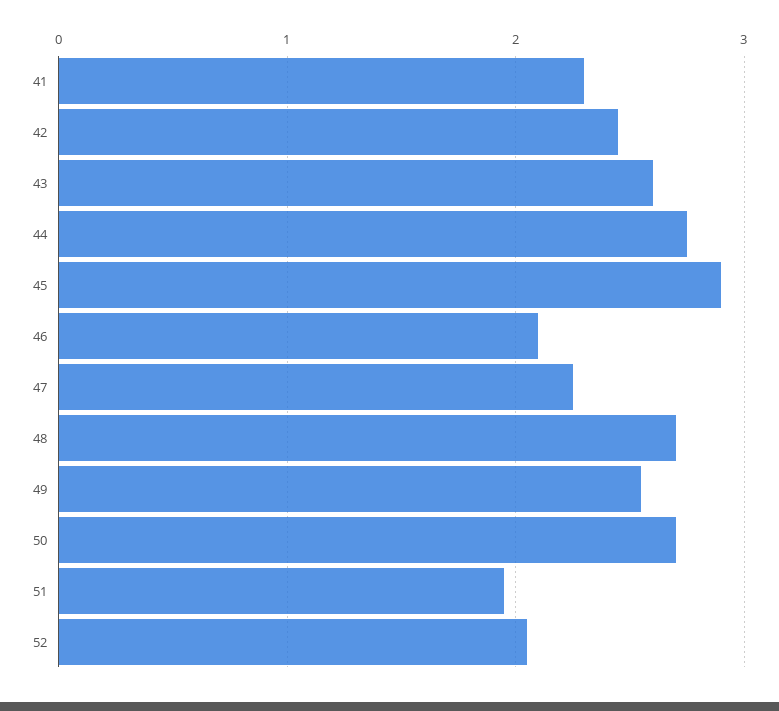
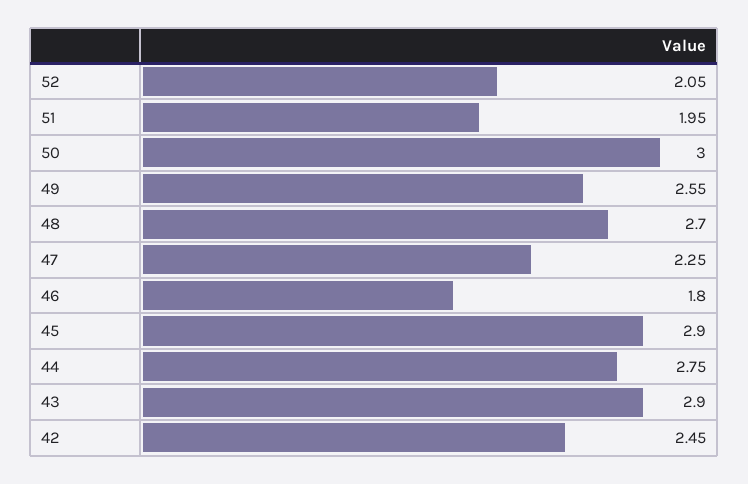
41: 2.3 -> none
43: 2.6 -> 2.9
46: 2.1 -> 1.8
50: 2.7 -> 3

